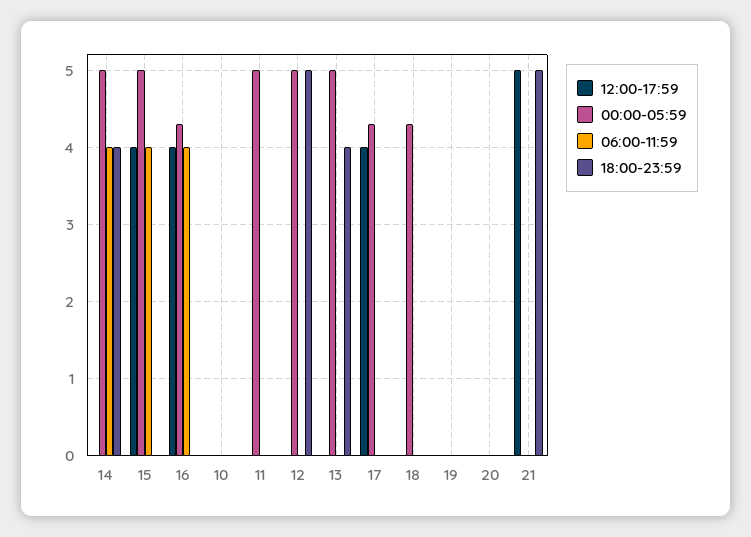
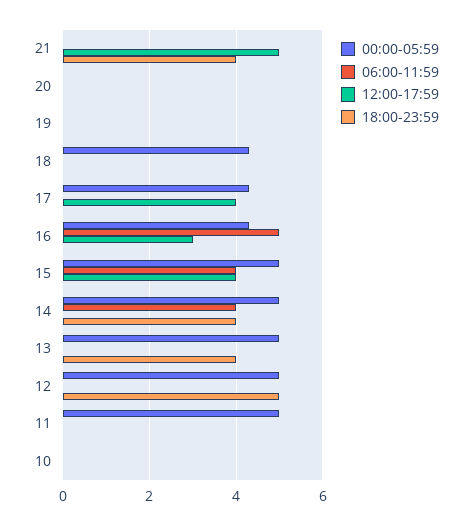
12:00-17:59, 16: 4 -> 3
06:00-11:59, 16: 4 -> 5
18:00-23:59, 21: 5 -> 4

